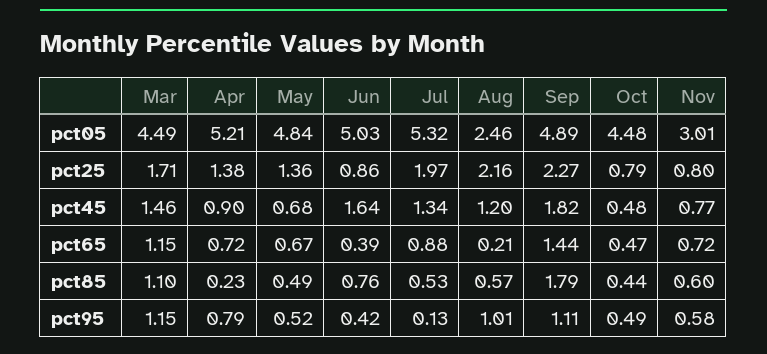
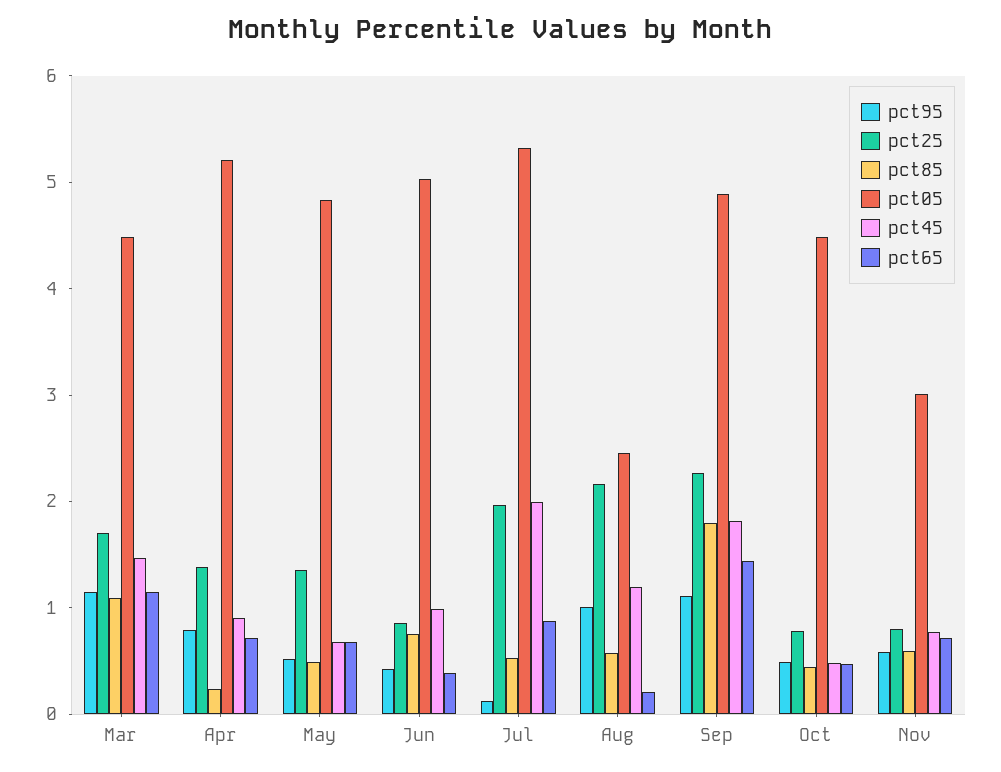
pct45, Jun: 1.64 -> 1
pct45, Jul: 1.34 -> 2

